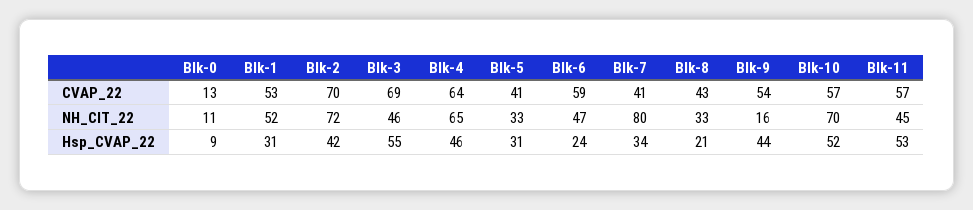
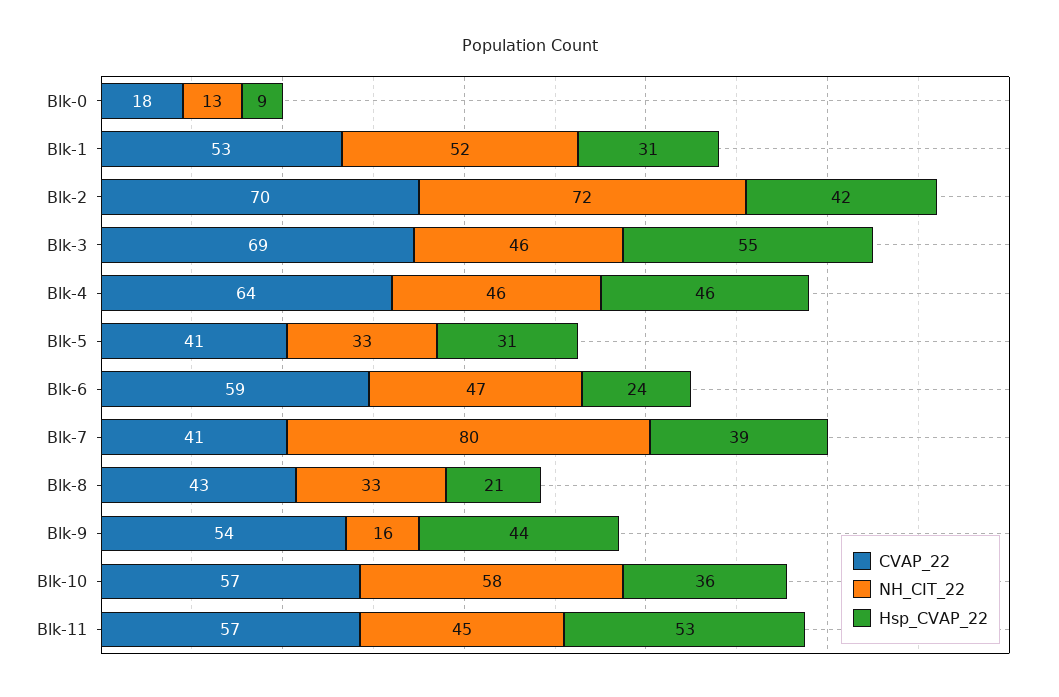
CVAP_22, Blk-0: 13 -> 18
NH_CIT_22, Blk-0: 11 -> 13
NH_CIT_22, Blk-4: 65 -> 46
NH_CIT_22, Blk-10: 70 -> 58
Hsp_CVAP_22, Blk-7: 34 -> 39
Hsp_CVAP_22, Blk-10: 52 -> 36

